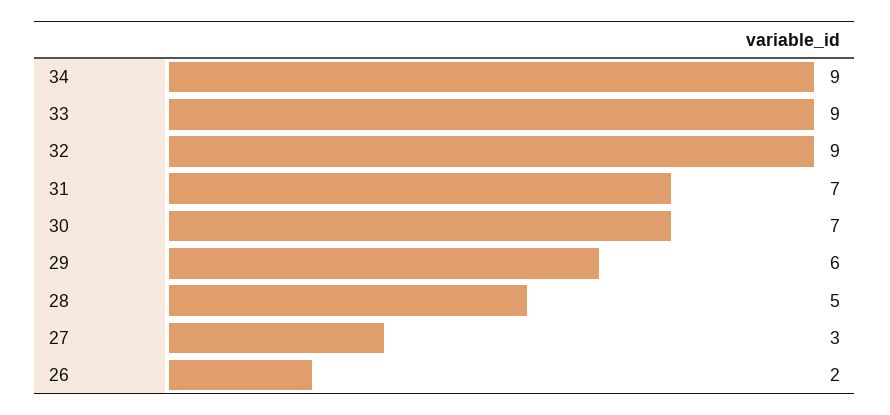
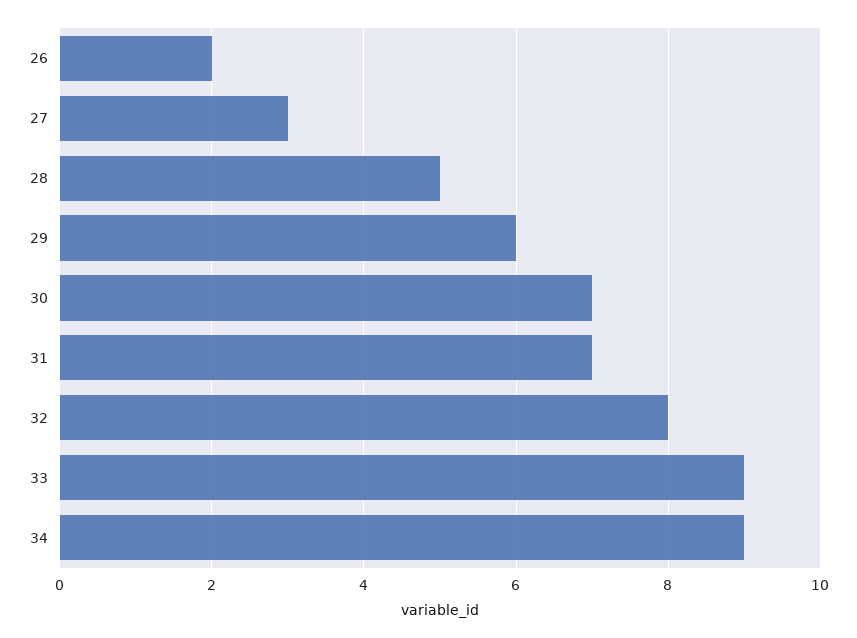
32: 9 -> 8

